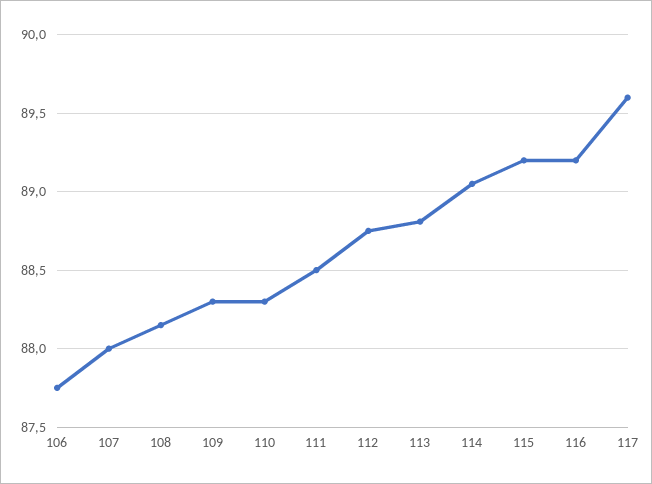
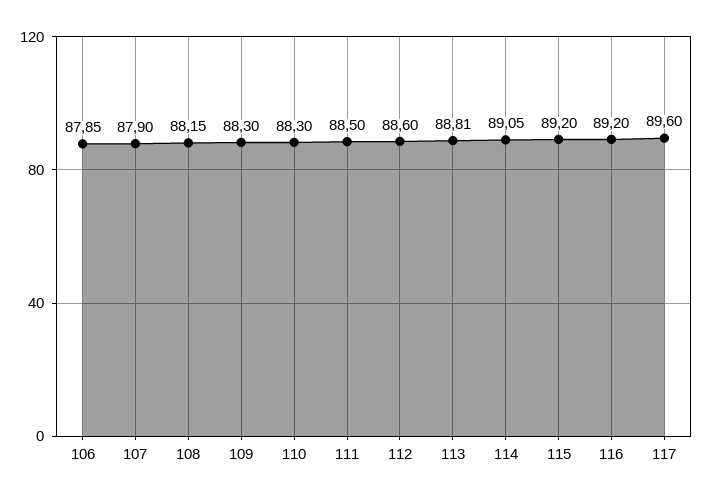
106: 87.75 -> 87.85
107: 88 -> 87.9
112: 88.75 -> 88.6

